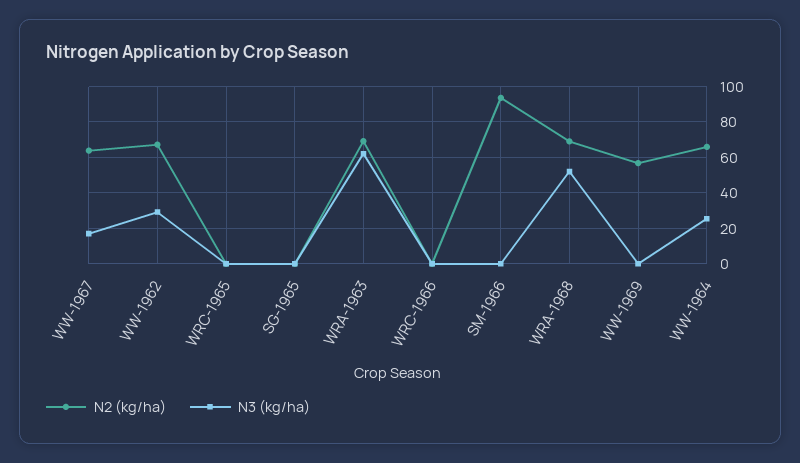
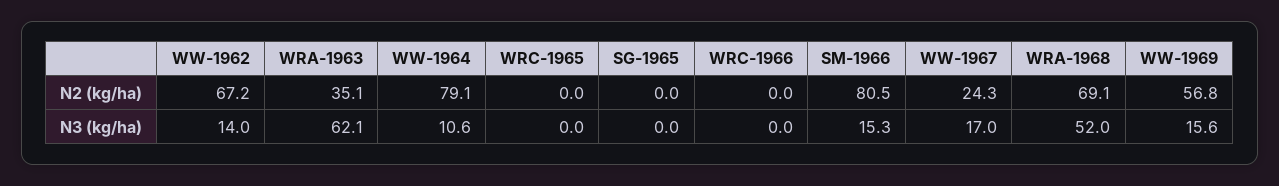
N2 (kg/ha), WW-1967: 65 -> 24.3
N3 (kg/ha), WW-1962: 30 -> 14
N2 (kg/ha), WRA-1963: 70 -> 35.1
N2 (kg/ha), SM-1966: 95 -> 80.5
N3 (kg/ha), SM-1966: 0 -> 15.3
N3 (kg/ha), WW-1969: 0 -> 15.6
N2 (kg/ha), WW-1964: 65 -> 79.1
N3 (kg/ha), WW-1964: 25 -> 10.6

